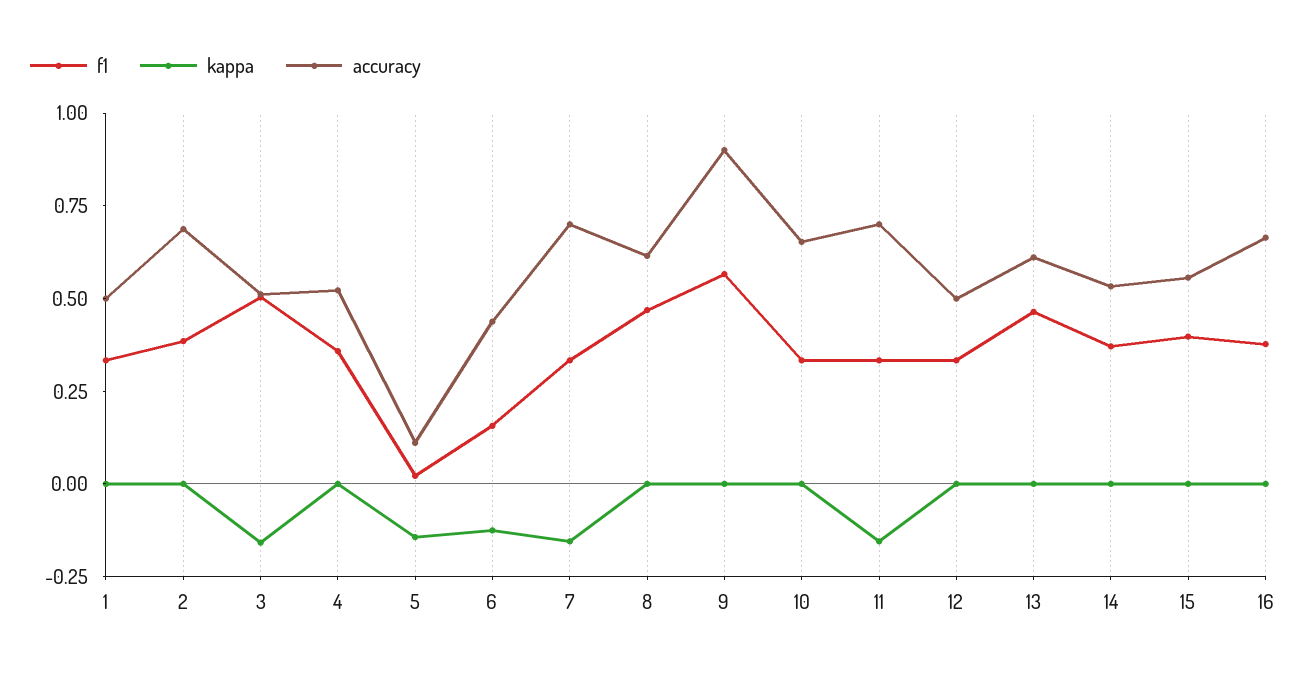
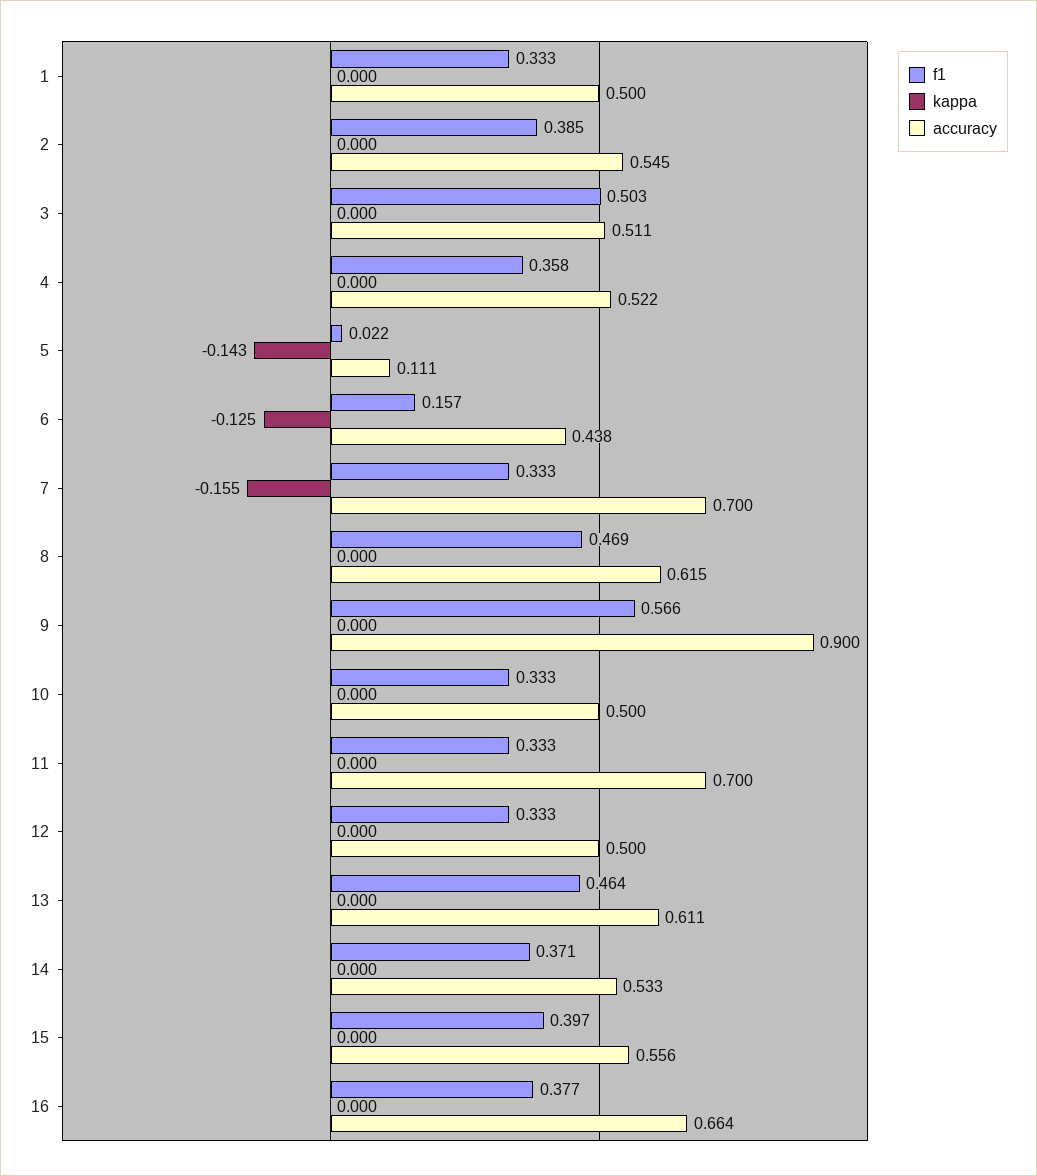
accuracy, 2: 0.7 -> 0.545
kappa, 3: -0.15 -> 0
accuracy, 10: 0.65 -> 0.5
kappa, 11: -0.15 -> 0

